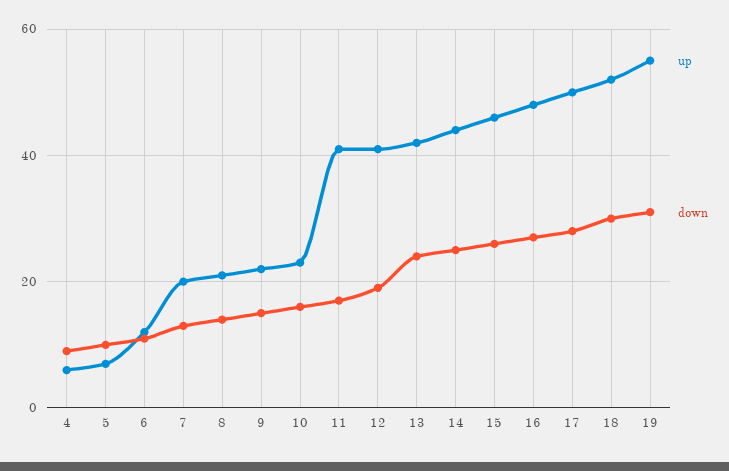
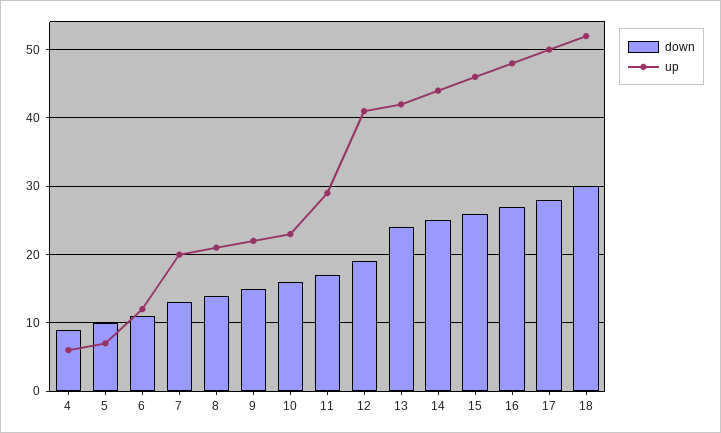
up, 11: 40 -> 29
up, 19: 55 -> none
down, 19: 30 -> none

